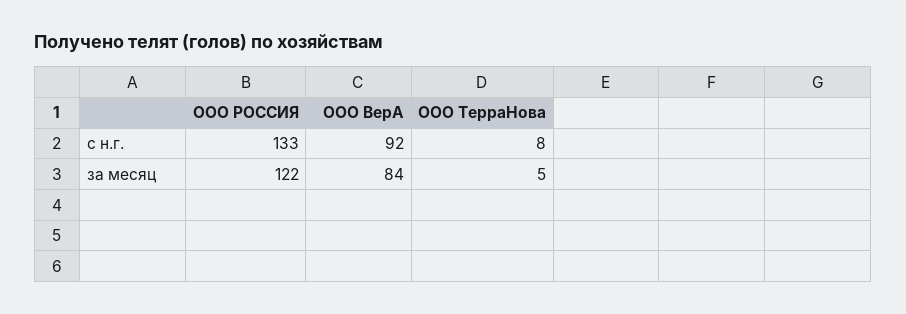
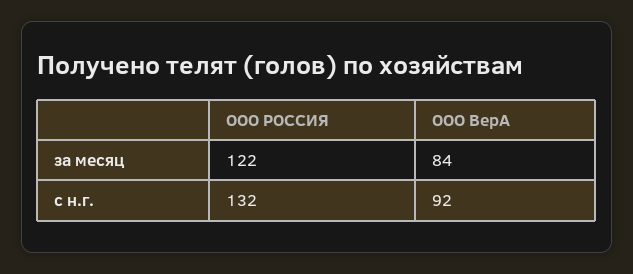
ООО РОССИЯ, с н.г.: 133 -> 132
ООО ТерраНова, с н.г.: 8 -> none
ООО ТерраНова, за месяц: 5 -> none

